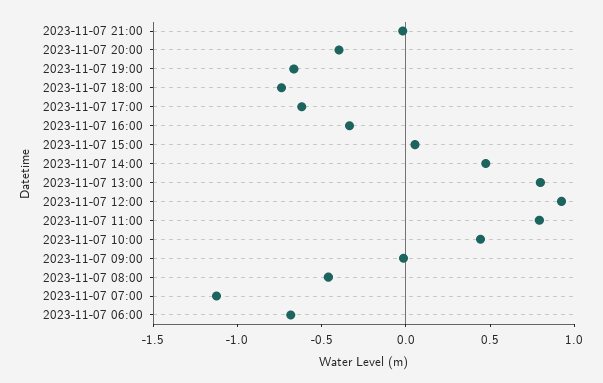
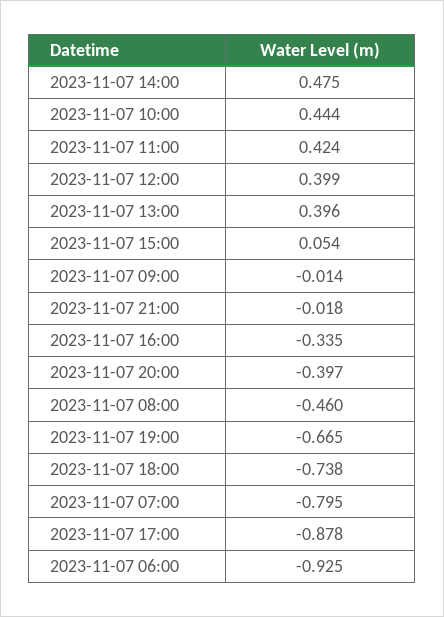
2023-11-07 17:00: -0.6 -> -0.878
2023-11-07 13:00: 0.8 -> 0.396
2023-11-07 12:00: 0.9 -> 0.399
2023-11-07 11:00: 0.8 -> 0.424
2023-11-07 07:00: -1.1 -> -0.795
2023-11-07 06:00: -0.7 -> -0.925

